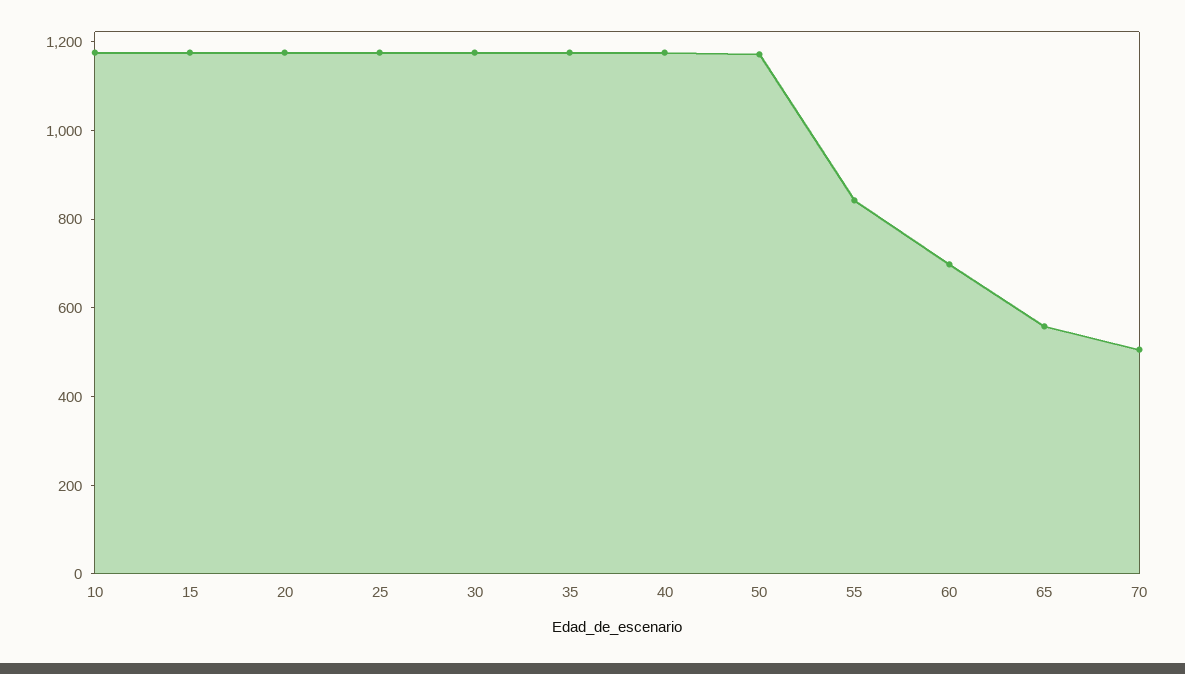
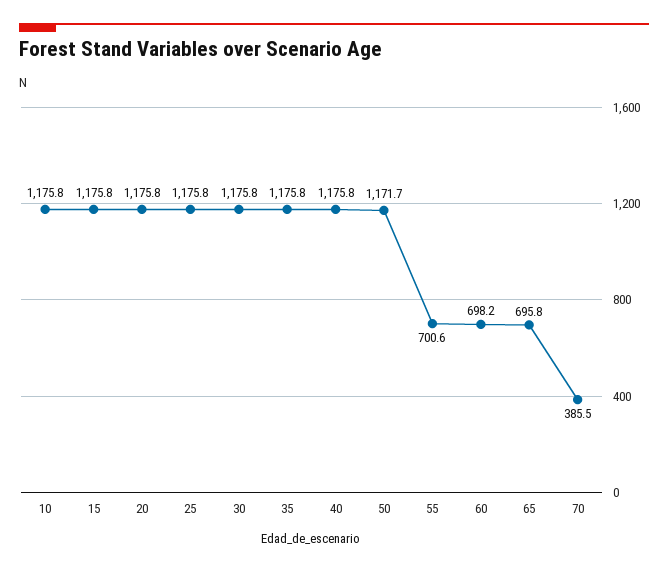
55: 850 -> 700.6
65: 550 -> 695.8
70: 500 -> 385.5

